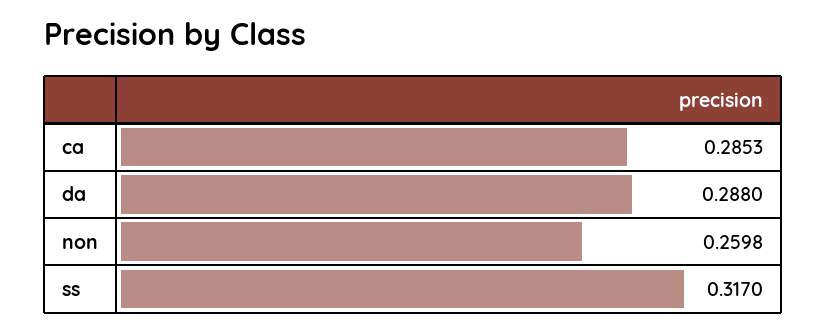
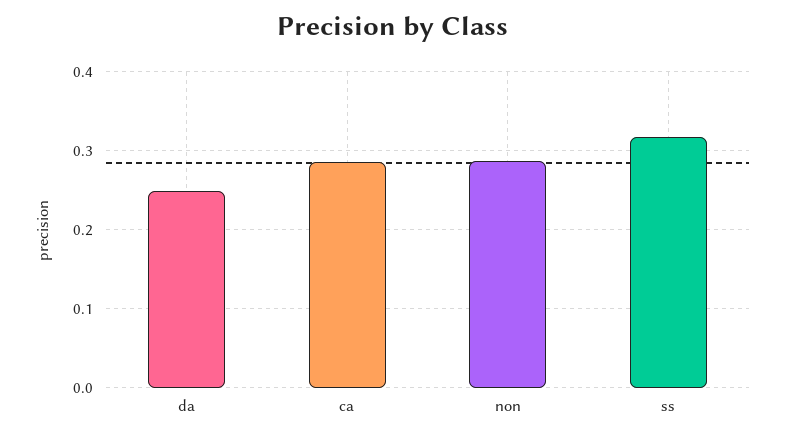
da: 0.288 -> 0.25
non: 0.2598 -> 0.29

